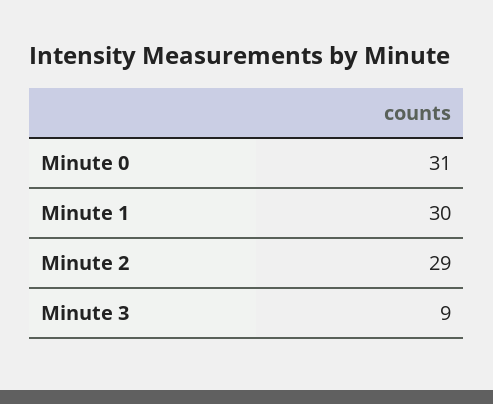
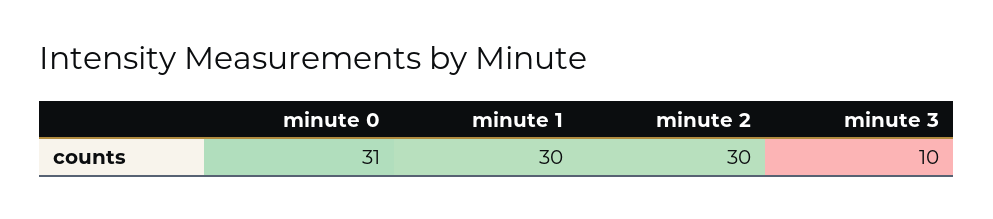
Minute 2: 29 -> 30
Minute 3: 9 -> 10

